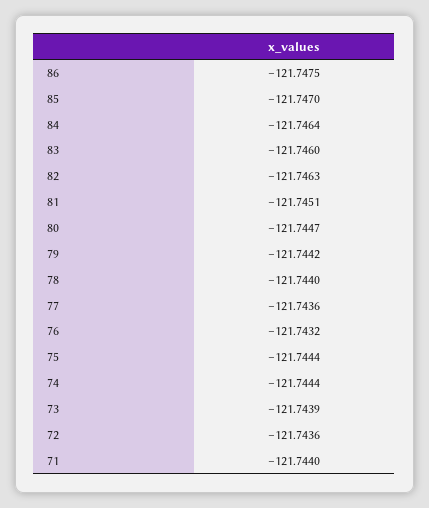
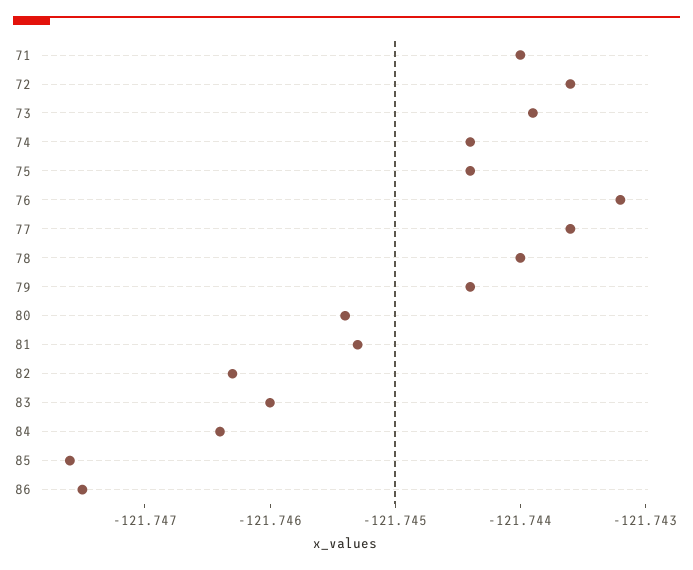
85: -121.747 -> -121.7476
81: -121.7451 -> -121.7453
80: -121.7447 -> -121.7454
79: -121.7442 -> -121.7444

